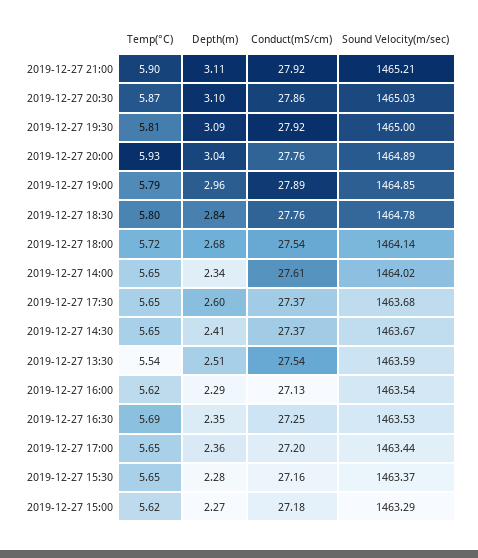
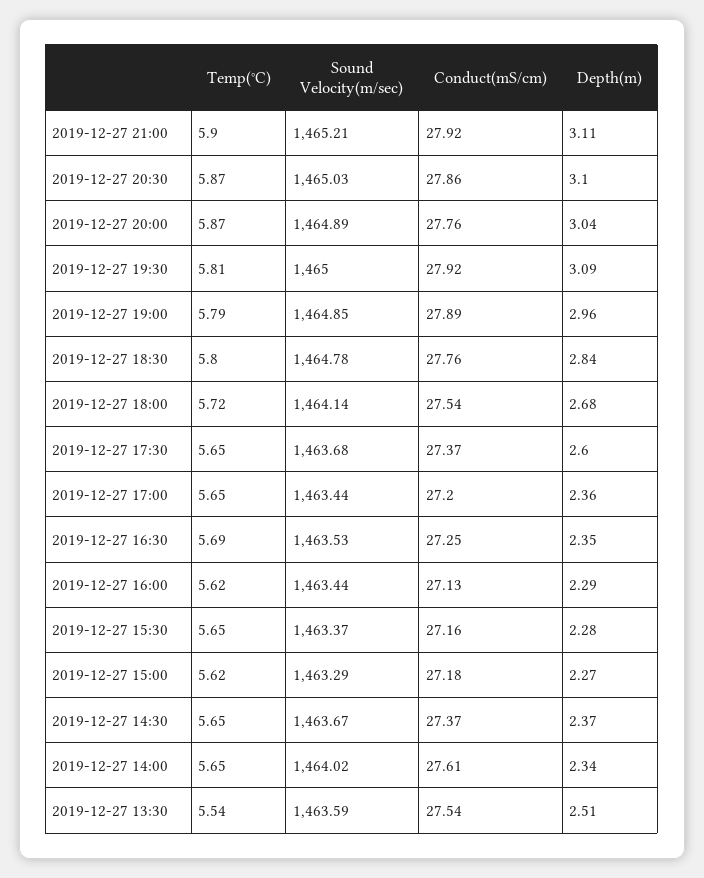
Temp(°C), 2019-12-27 20:00: 5.93 -> 5.87
Depth(m), 2019-12-27 14:30: 2.41 -> 2.37
Sound Velocity(m/sec), 2019-12-27 16:00: 1463.54 -> 1463.44

